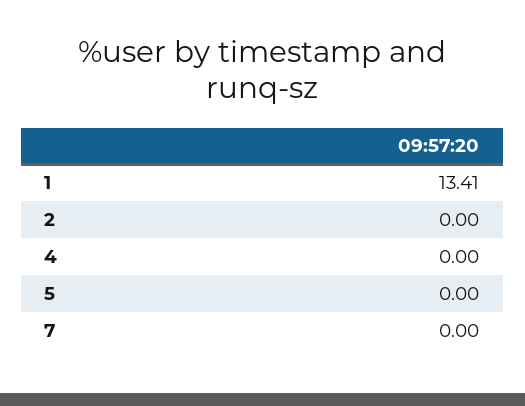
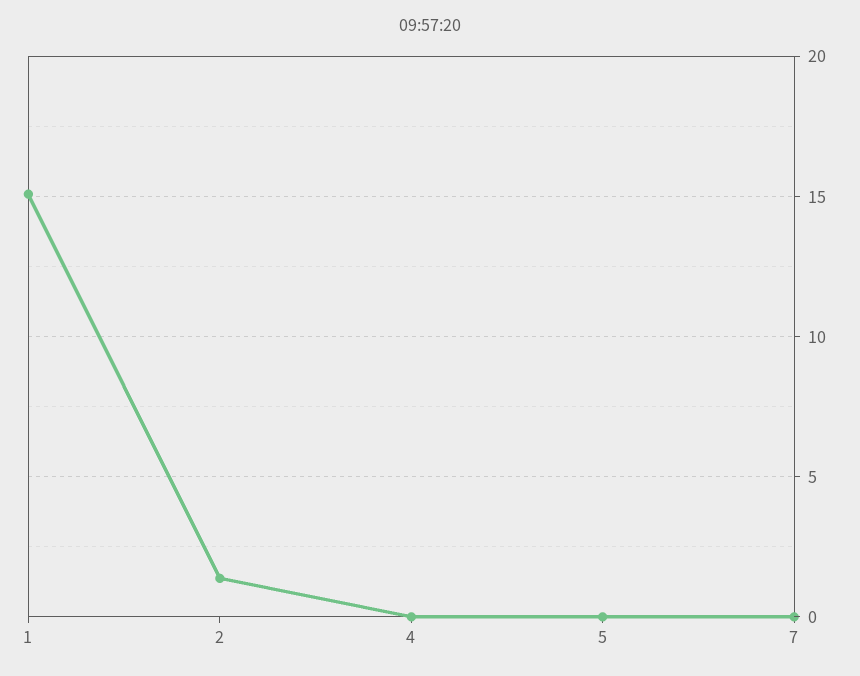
1: 13.41 -> 15
2: 0 -> 1.5

